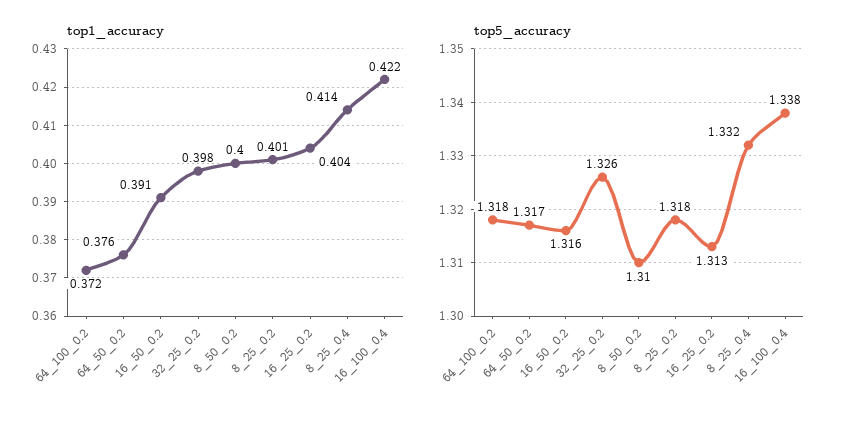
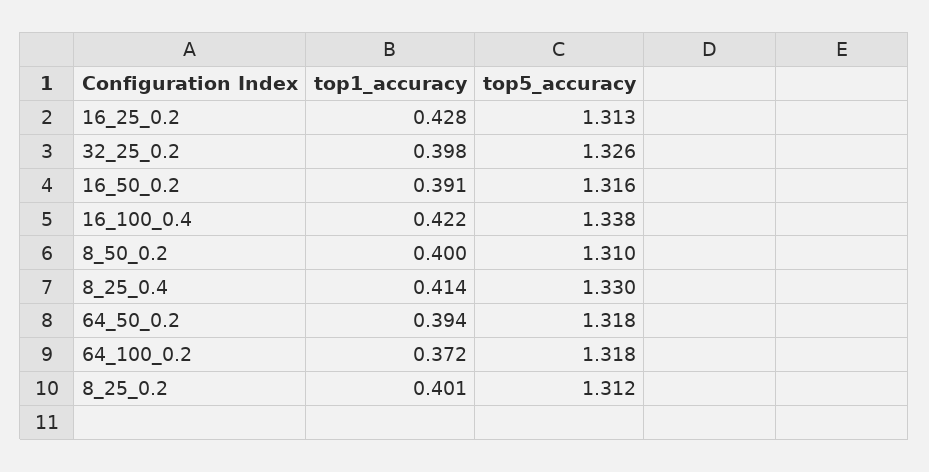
top1_accuracy, 64_50_0.2: 0.376 -> 0.394
top1_accuracy, 16_25_0.2: 0.404 -> 0.428
top5_accuracy, 64_50_0.2: 1.317 -> 1.318
top5_accuracy, 8_25_0.2: 1.318 -> 1.312
top5_accuracy, 8_25_0.4: 1.332 -> 1.33

